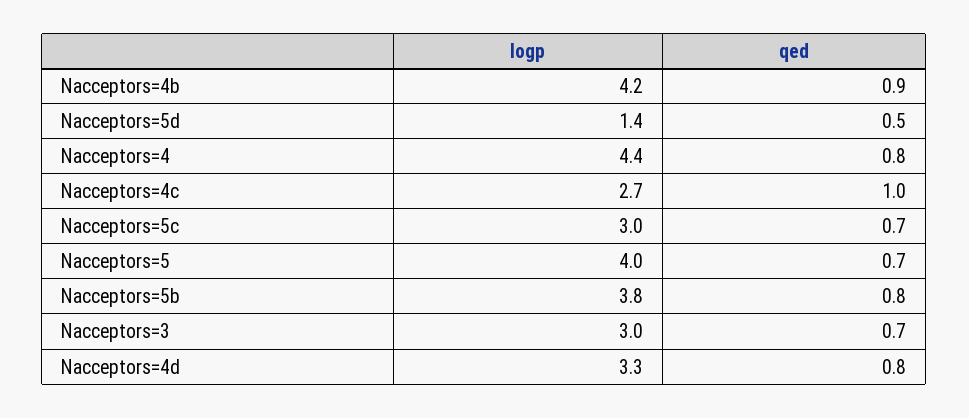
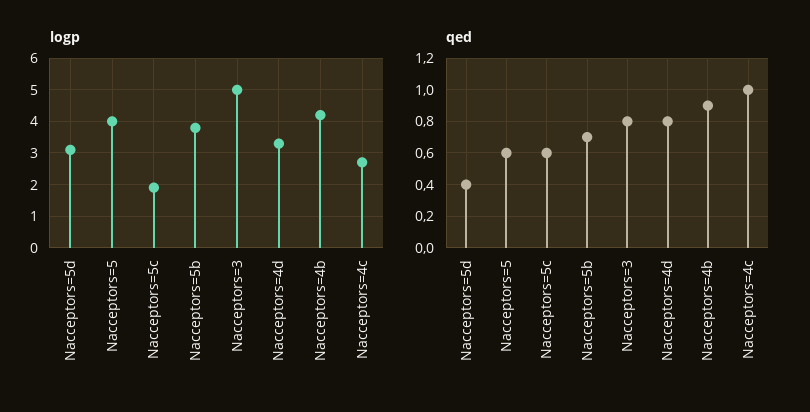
logp, Nacceptors=5d: 1.4 -> 3
qed, Nacceptors=5d: 0.5 -> 0.4
logp, Nacceptors=4: 4.4 -> none
qed, Nacceptors=4: 0.8 -> none
logp, Nacceptors=5c: 3 -> 2
qed, Nacceptors=5c: 0.7 -> 0.6
qed, Nacceptors=5: 0.7 -> 0.6
qed, Nacceptors=5b: 0.8 -> 0.7
logp, Nacceptors=3: 3 -> 5
qed, Nacceptors=3: 0.7 -> 0.8

